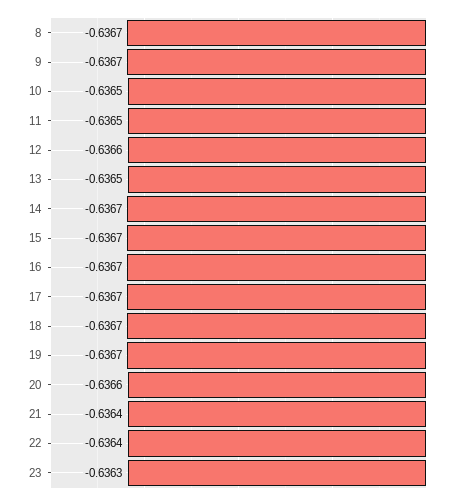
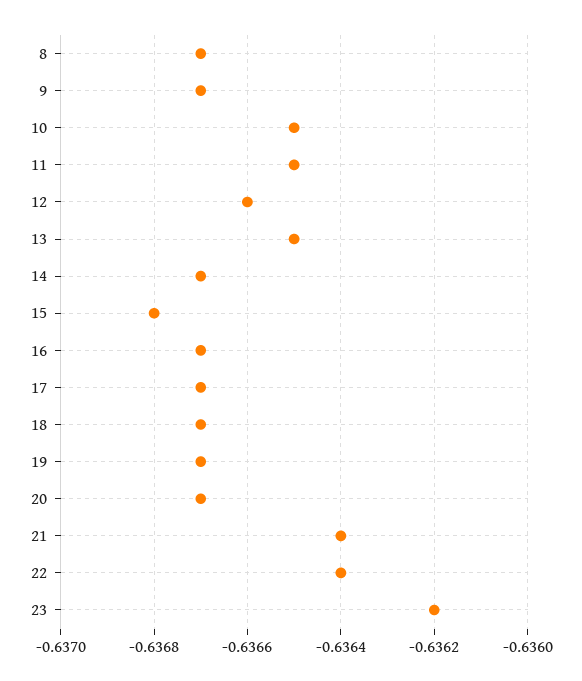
15: -0.6367 -> -0.6368
20: -0.6366 -> -0.6367
23: -0.6363 -> -0.6362

